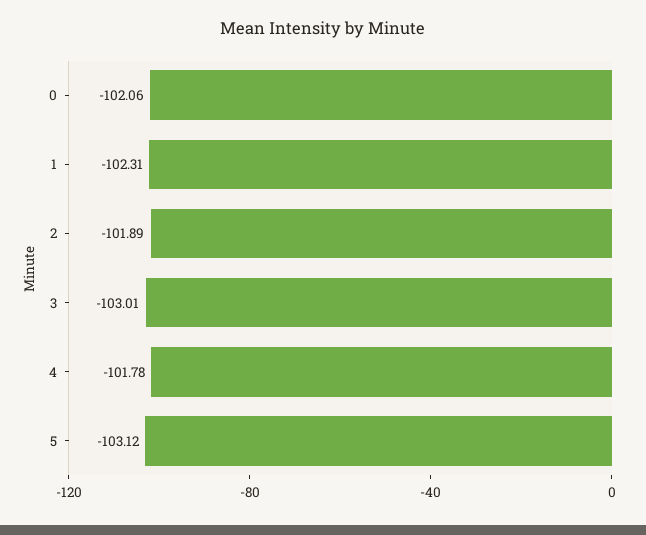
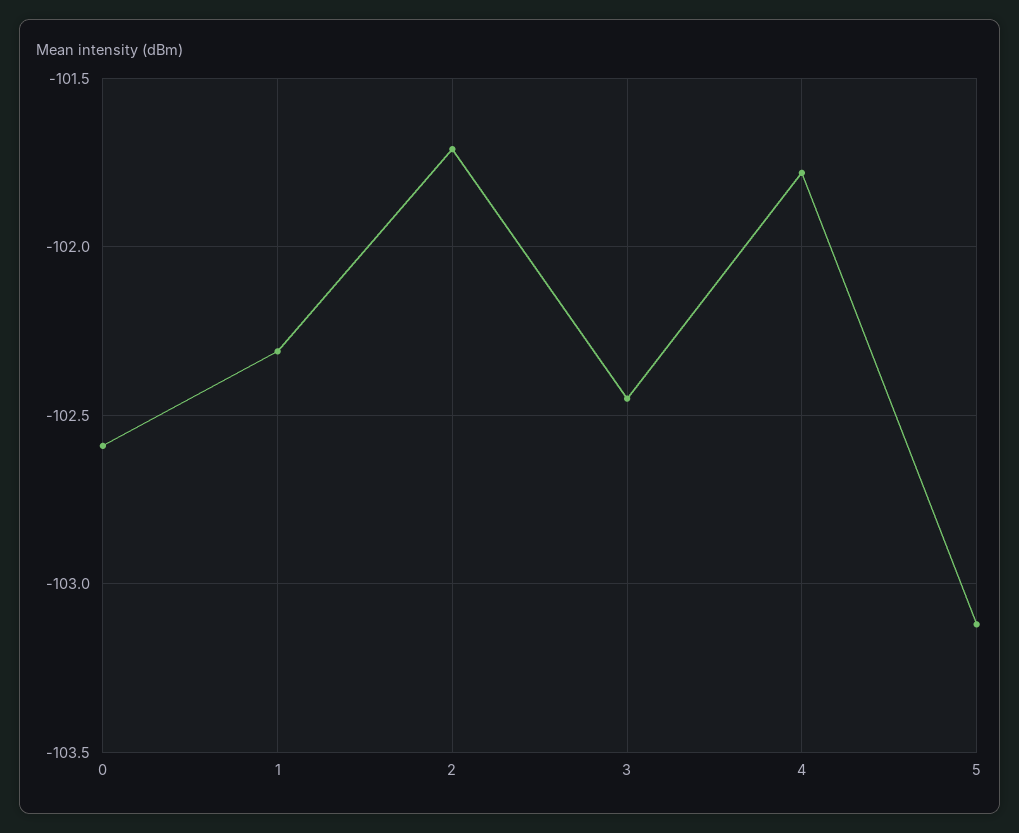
0: -102.06 -> -102.6
2: -101.89 -> -101.7
3: -103.01 -> -102.45

